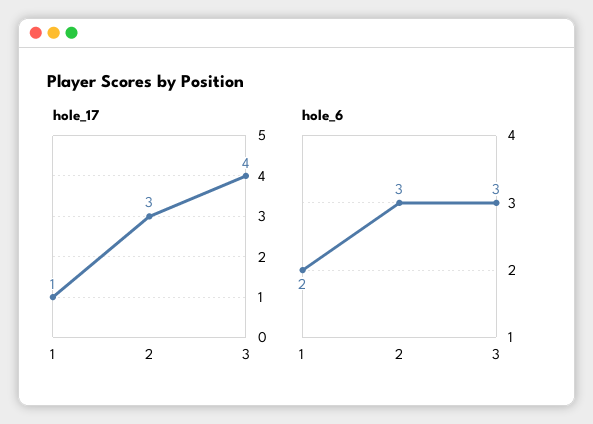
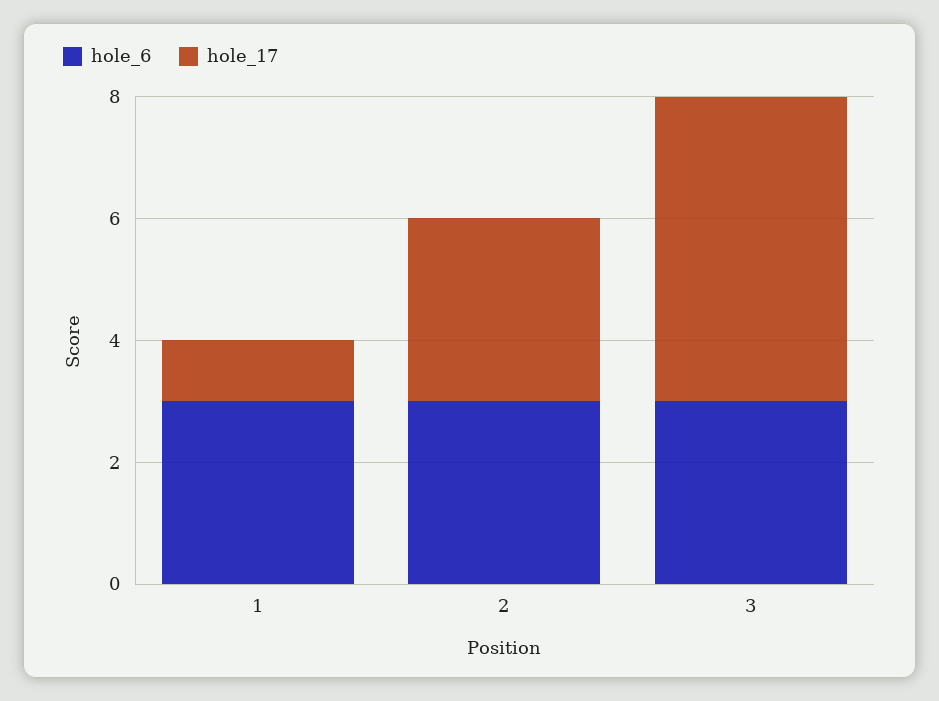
hole_17, 3: 4 -> 5
hole_6, 1: 2 -> 3

